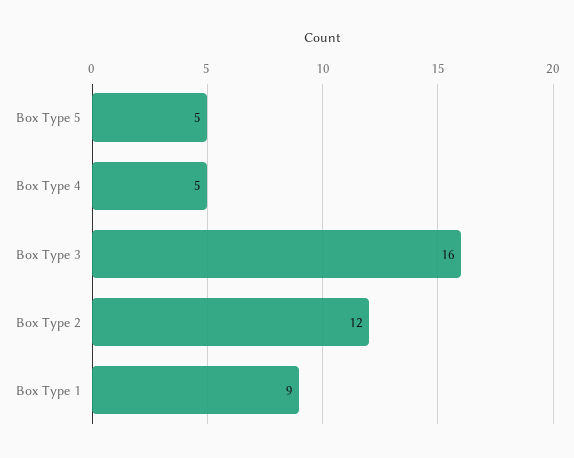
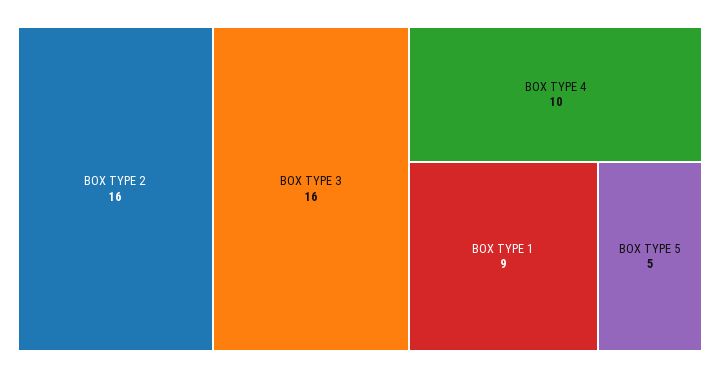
Box Type 4: 5 -> 10
Box Type 2: 12 -> 16

